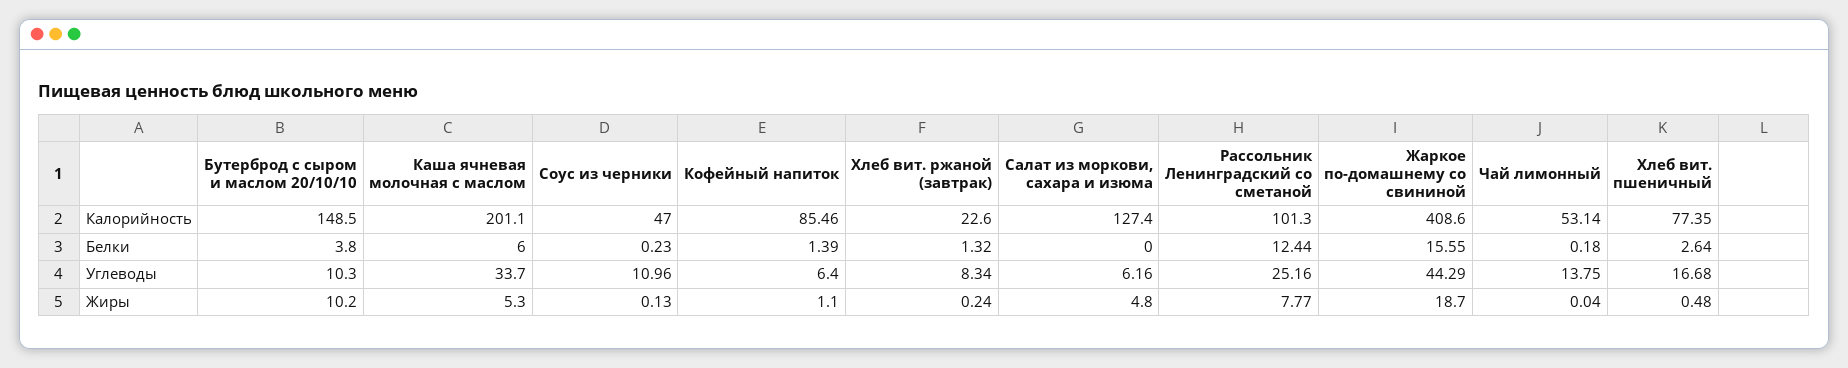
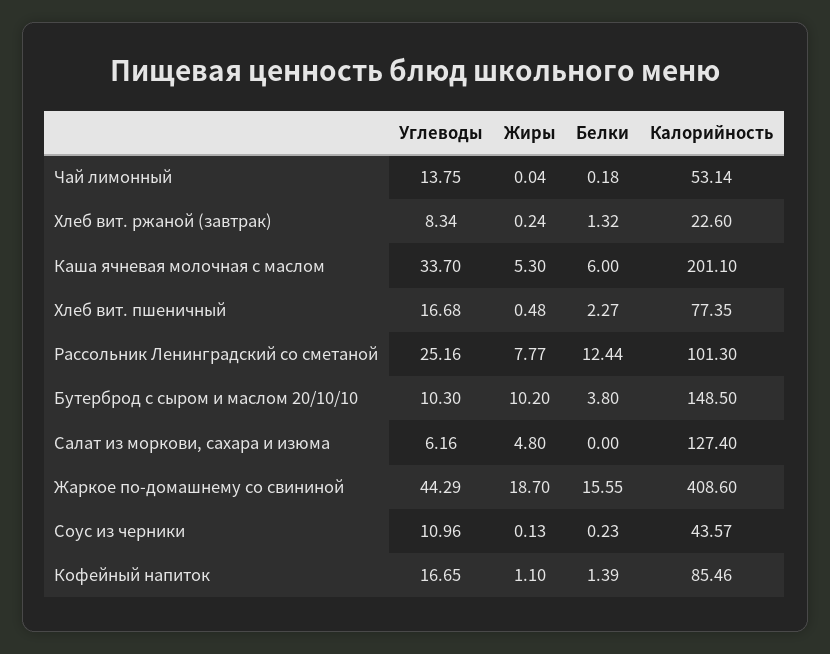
Соус из черники, Калорийность: 47 -> 43.57
Хлеб вит. пшеничный, Белки: 2.64 -> 2.27
Кофейный напиток, Углеводы: 6.4 -> 16.65

